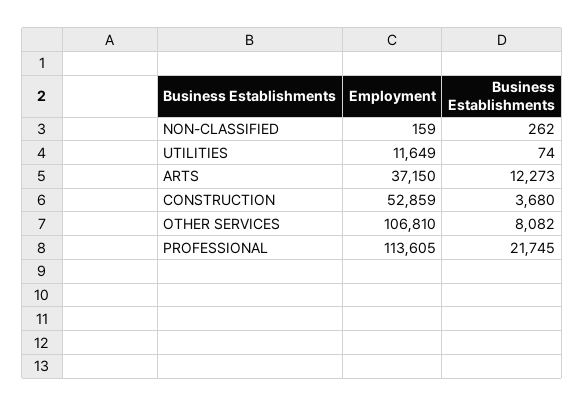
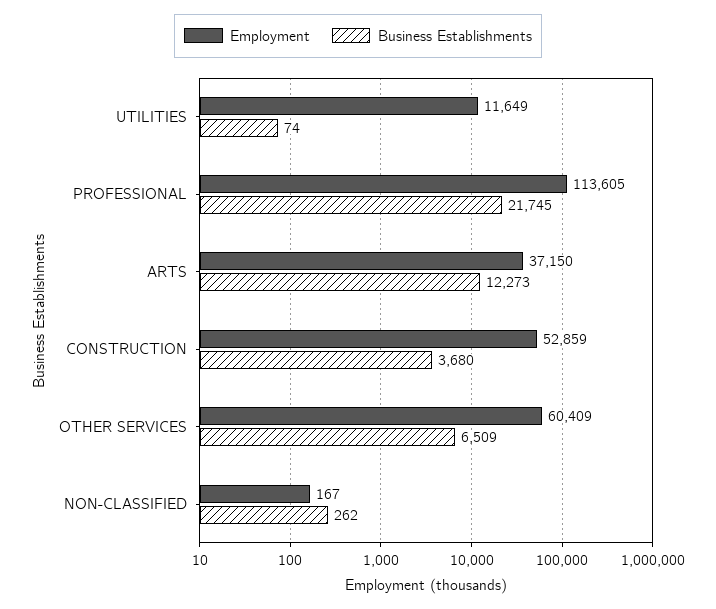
Employment, NON-CLASSIFIED: 159 -> 167
Employment, OTHER SERVICES: 106810 -> 60409
Business Establishments, OTHER SERVICES: 8082 -> 6509

